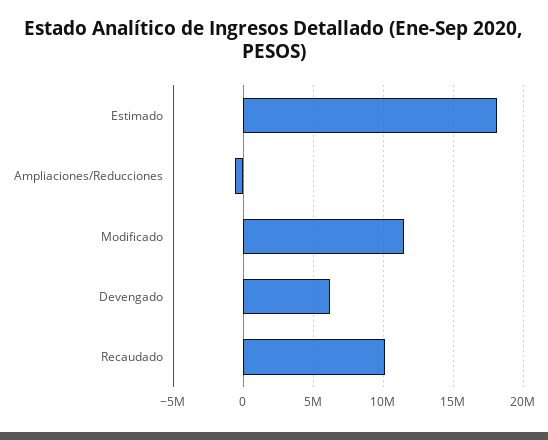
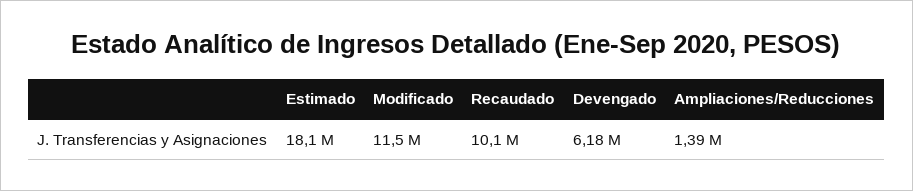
Ampliaciones/Reducciones: -500000 -> 1390000

